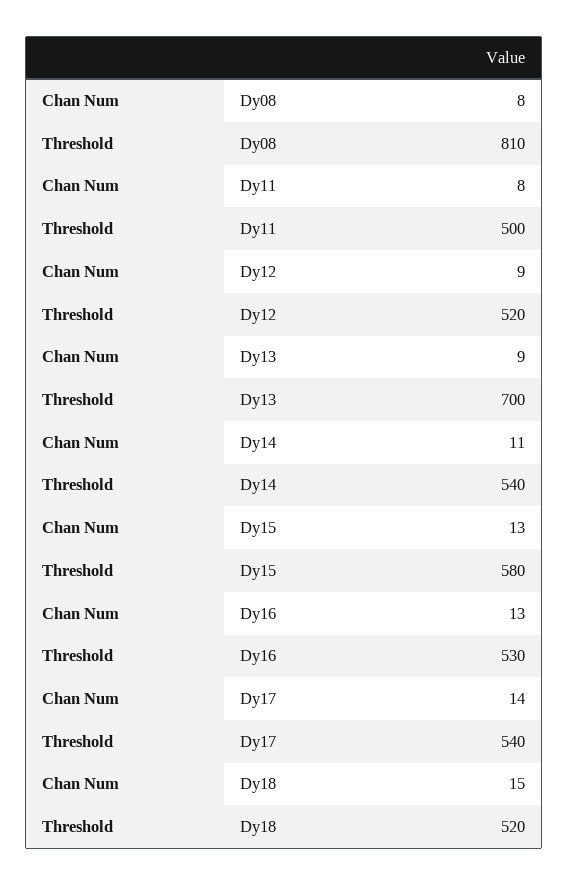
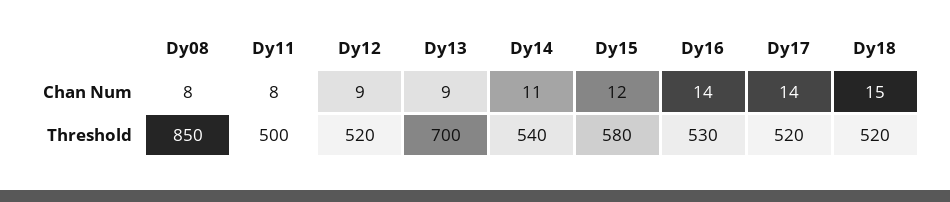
Threshold, Dy08: 810 -> 850
Chan Num, Dy15: 13 -> 12
Chan Num, Dy16: 13 -> 14
Threshold, Dy17: 540 -> 520

